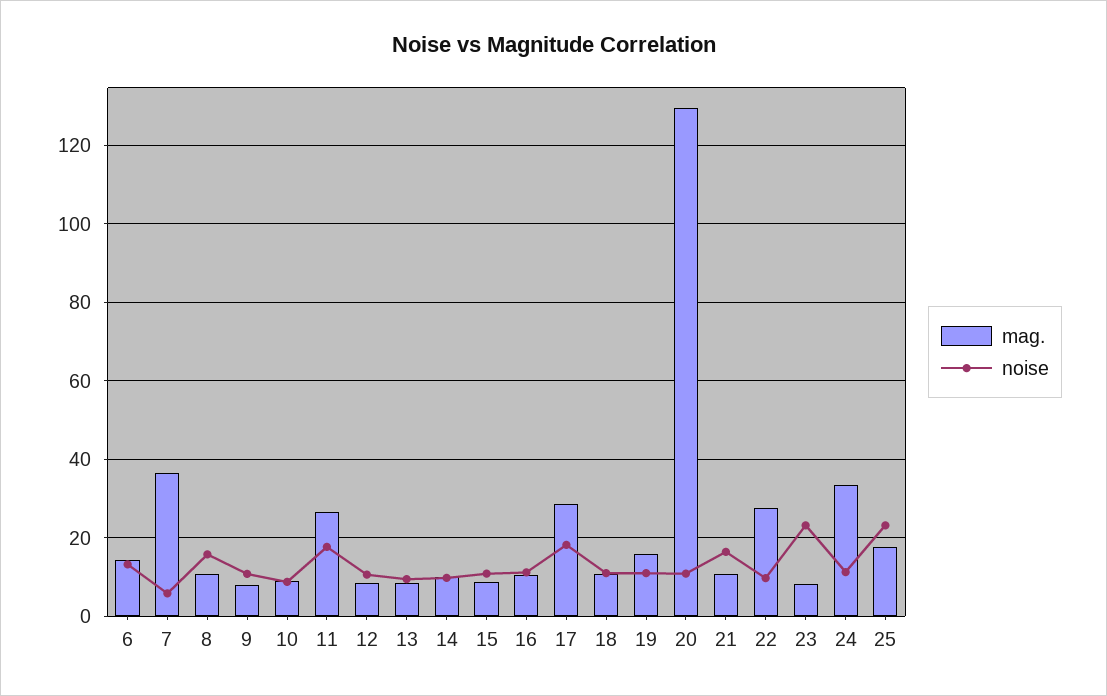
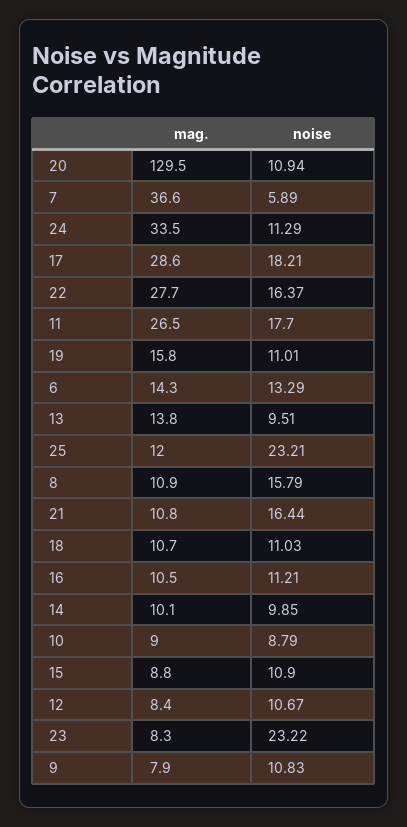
mag., 13: 8 -> 13.8
noise, 22: 10 -> 16.37
mag., 25: 18 -> 12

